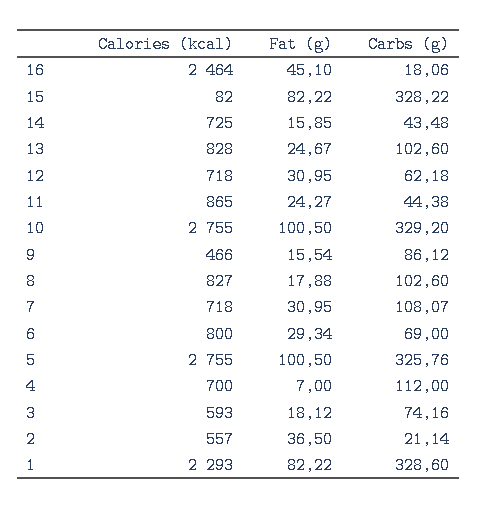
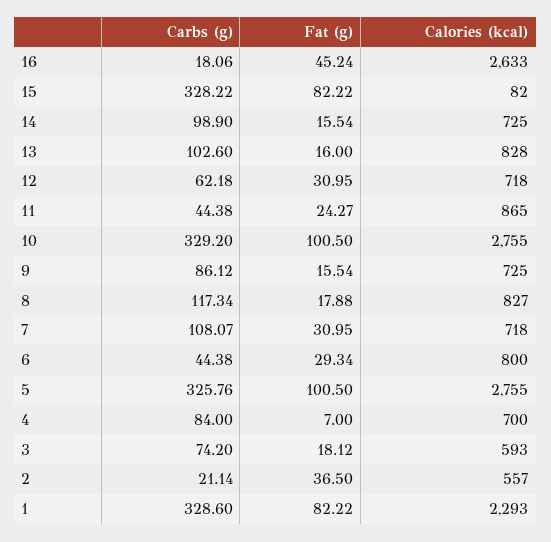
Calories (kcal), 16: 2464 -> 2633
Fat (g), 16: 45.1 -> 45.24
Fat (g), 14: 15.85 -> 15.54
Carbs (g), 14: 43.48 -> 98.9
Fat (g), 13: 24.67 -> 16
Calories (kcal), 9: 466 -> 725
Carbs (g), 8: 102.6 -> 117.34
Carbs (g), 6: 69 -> 44.38
Carbs (g), 4: 112 -> 84
Carbs (g), 3: 74.16 -> 74.2

